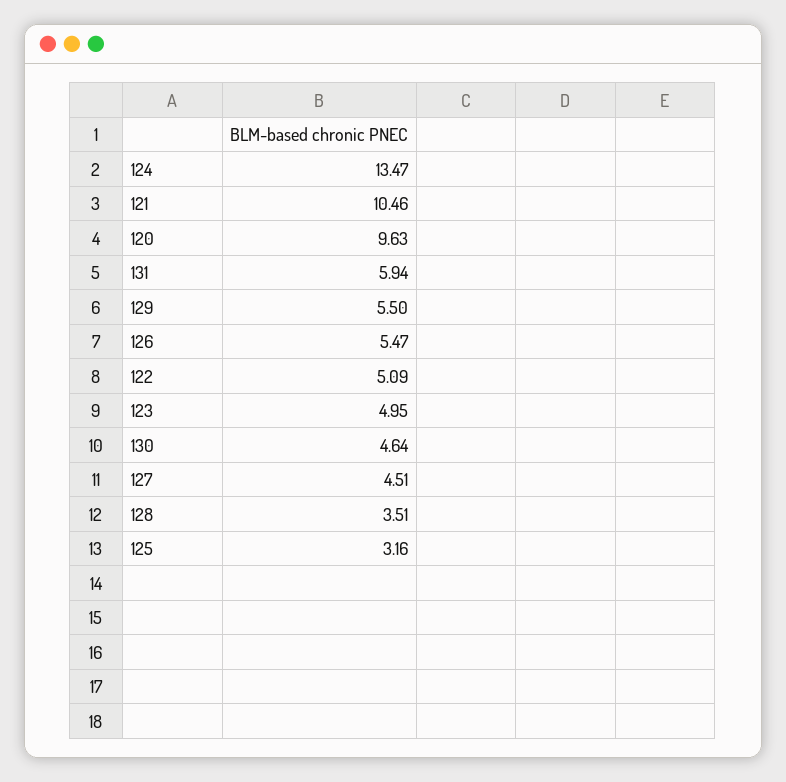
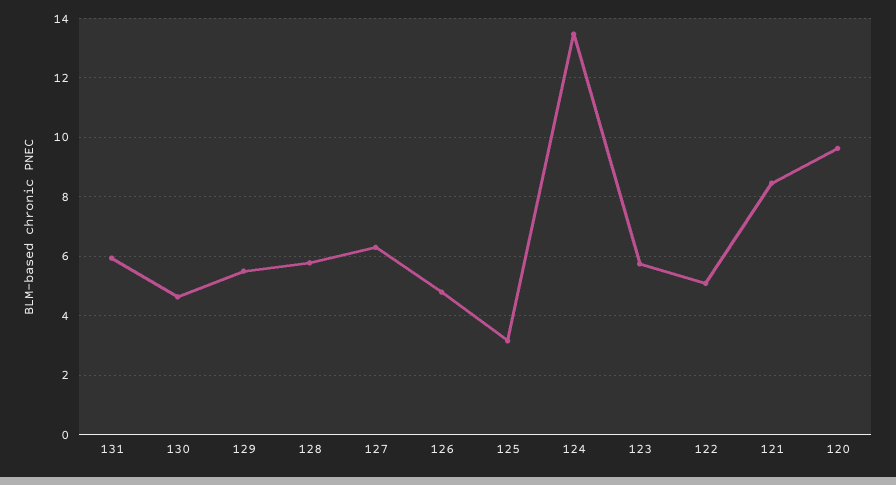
121: 10.46 -> 8.5
126: 5.47 -> 4.75
123: 4.95 -> 5.75
127: 4.51 -> 6.25
128: 3.51 -> 5.75

